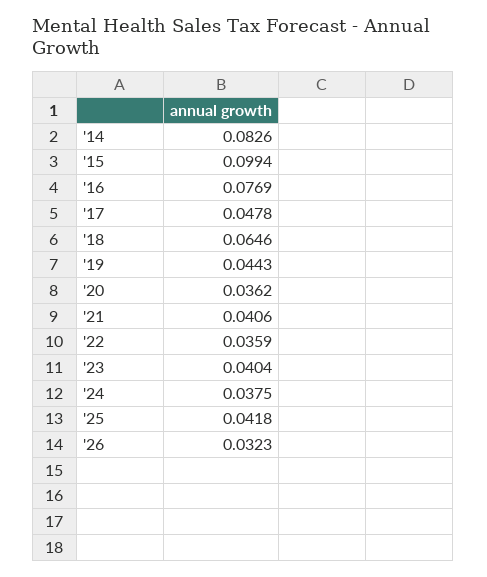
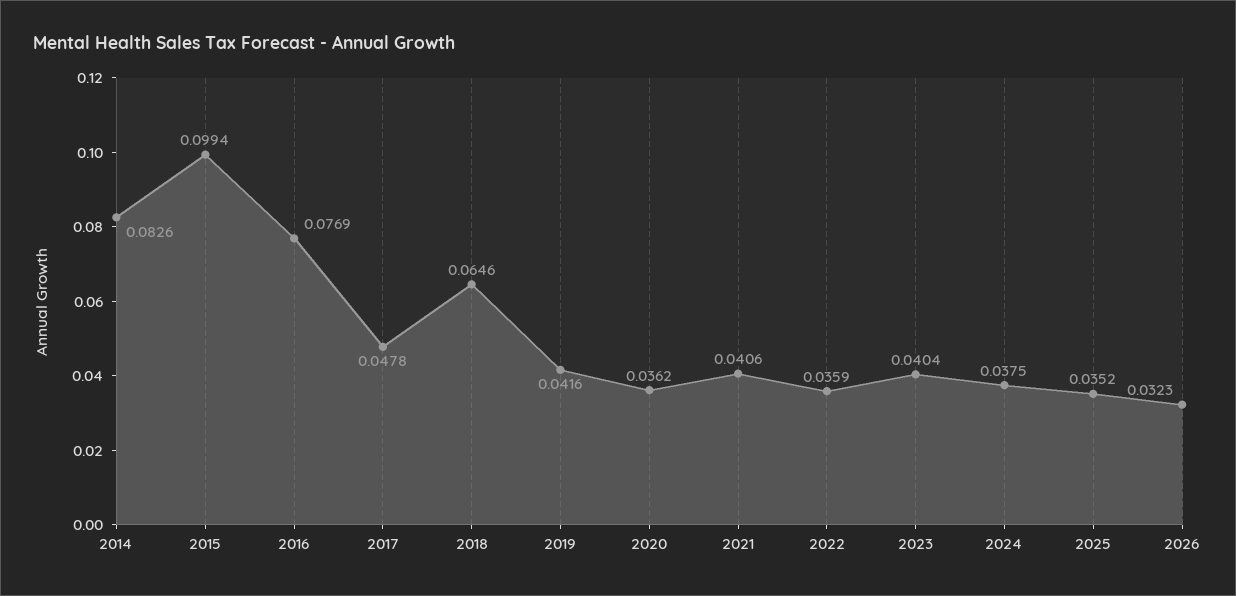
'19: 0.0443 -> 0.0416
'25: 0.0418 -> 0.0352

